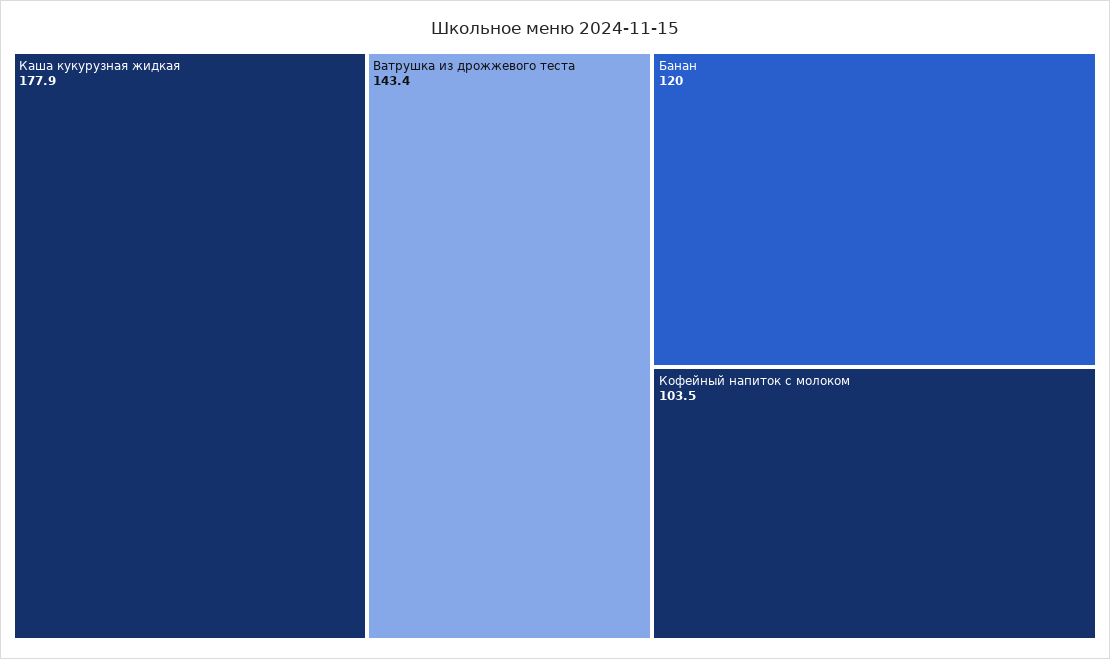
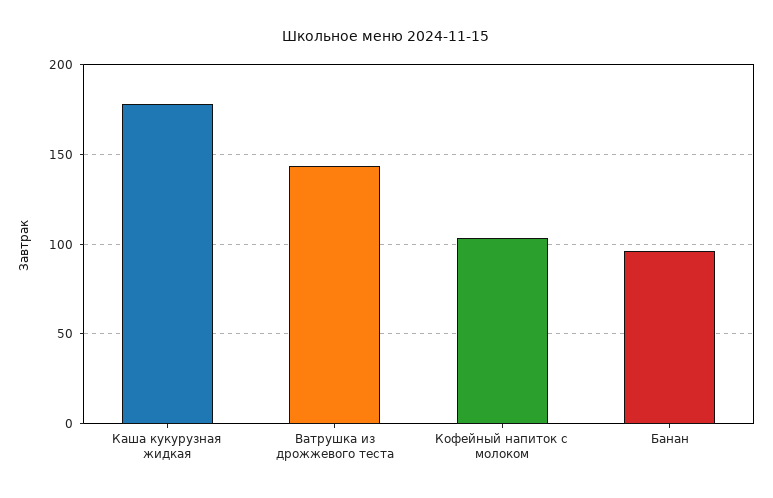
Банан: 120 -> 95

